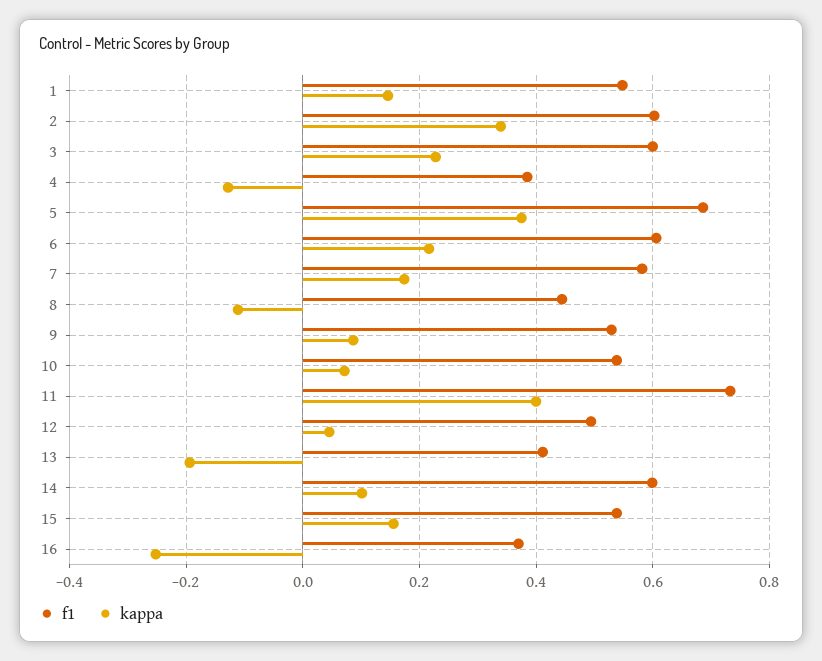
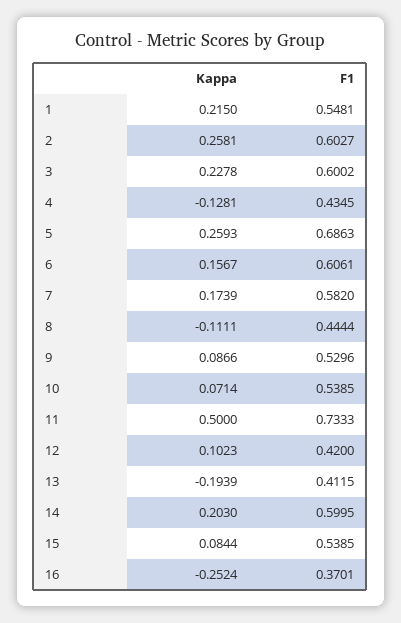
kappa, 1: 0.14 -> 0.215
kappa, 2: 0.34 -> 0.2581
f1, 4: 0.38 -> 0.4345
kappa, 5: 0.38 -> 0.2593
kappa, 6: 0.22 -> 0.1567
kappa, 11: 0.4 -> 0.5
f1, 12: 0.5 -> 0.42
kappa, 12: 0.04 -> 0.1023
kappa, 14: 0.1 -> 0.203
kappa, 15: 0.16 -> 0.0844

